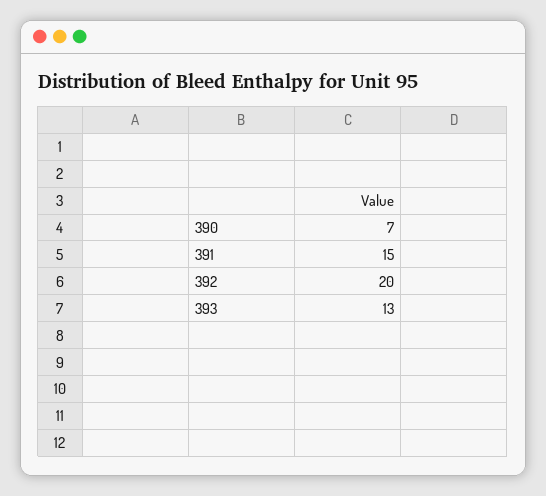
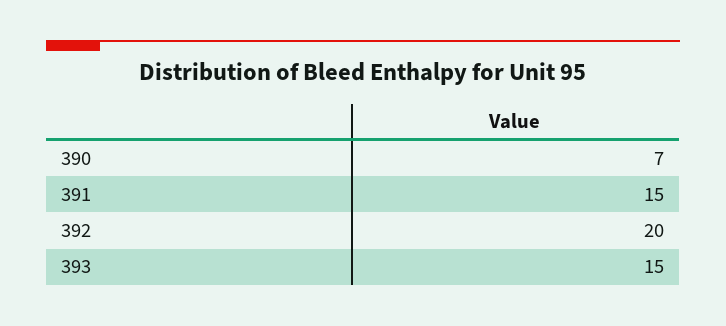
393: 13 -> 15

